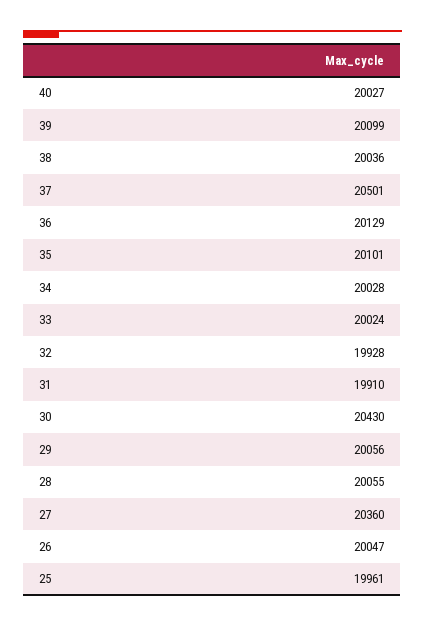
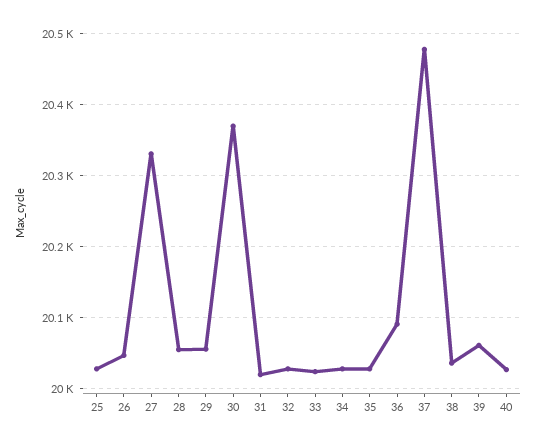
39: 20099 -> 20060
37: 20501 -> 20480
36: 20129 -> 20090
35: 20101 -> 20030
32: 19928 -> 20030
31: 19910 -> 20020
30: 20430 -> 20370
27: 20360 -> 20330
25: 19961 -> 20030

